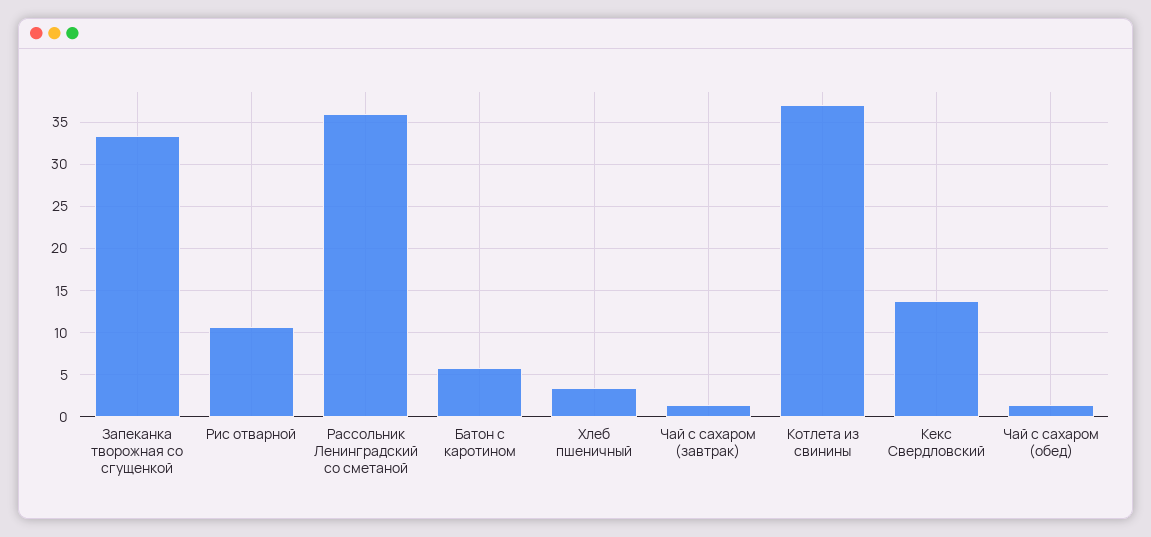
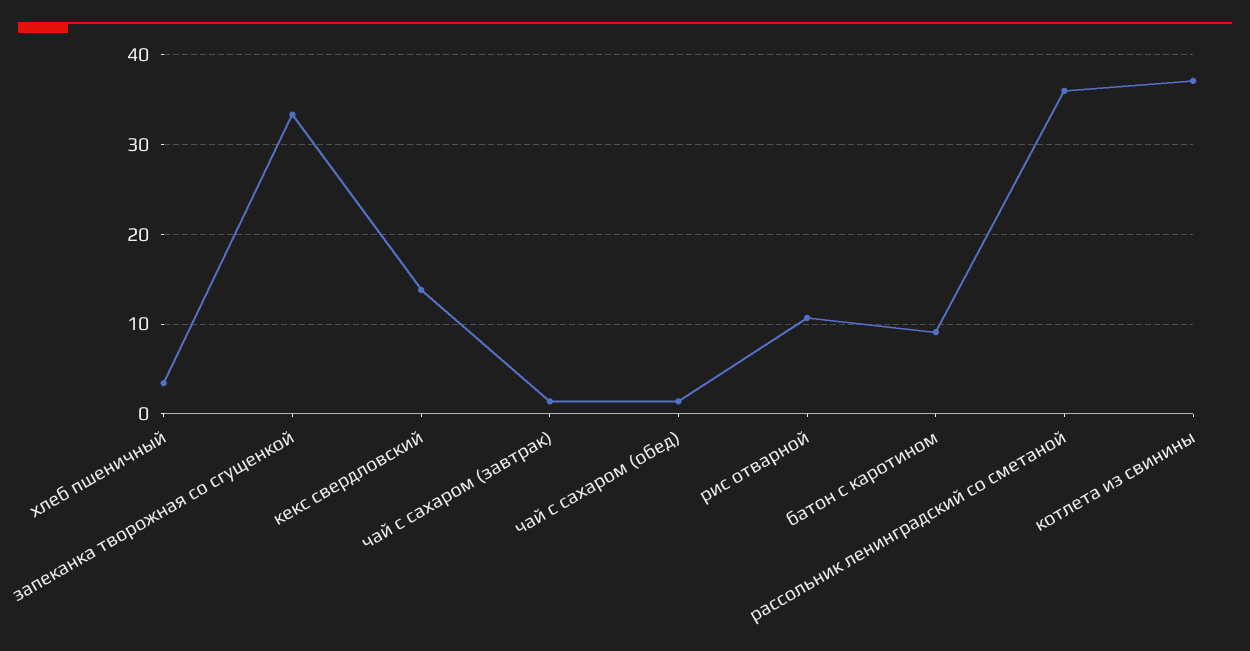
Батон с каротином: 6 -> 9

